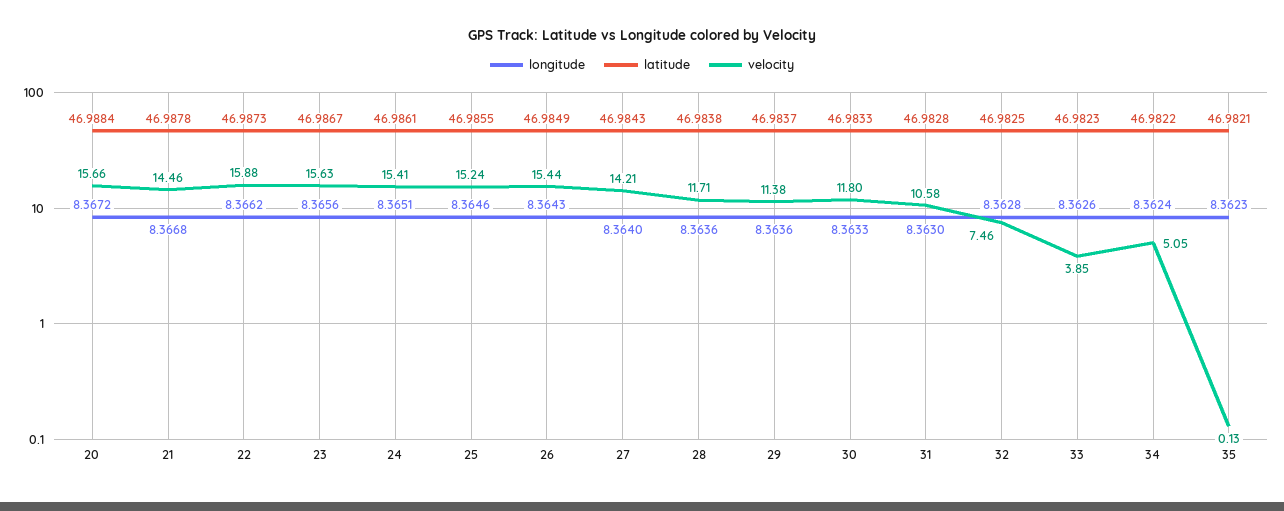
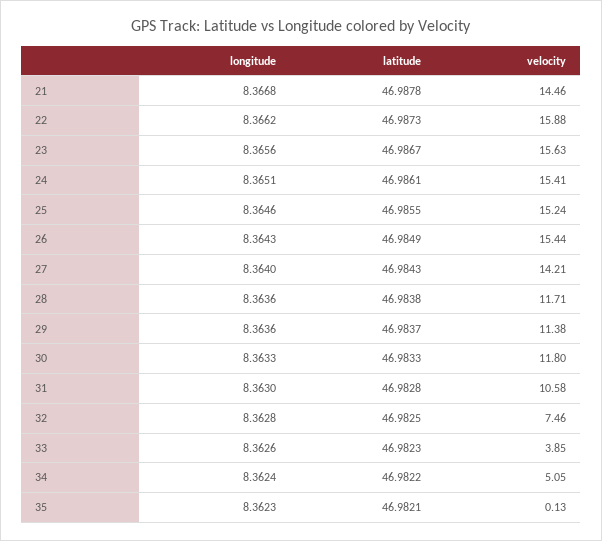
longitude, 20: 8.3672 -> none
latitude, 20: 46.9884 -> none
velocity, 20: 15.66 -> none

